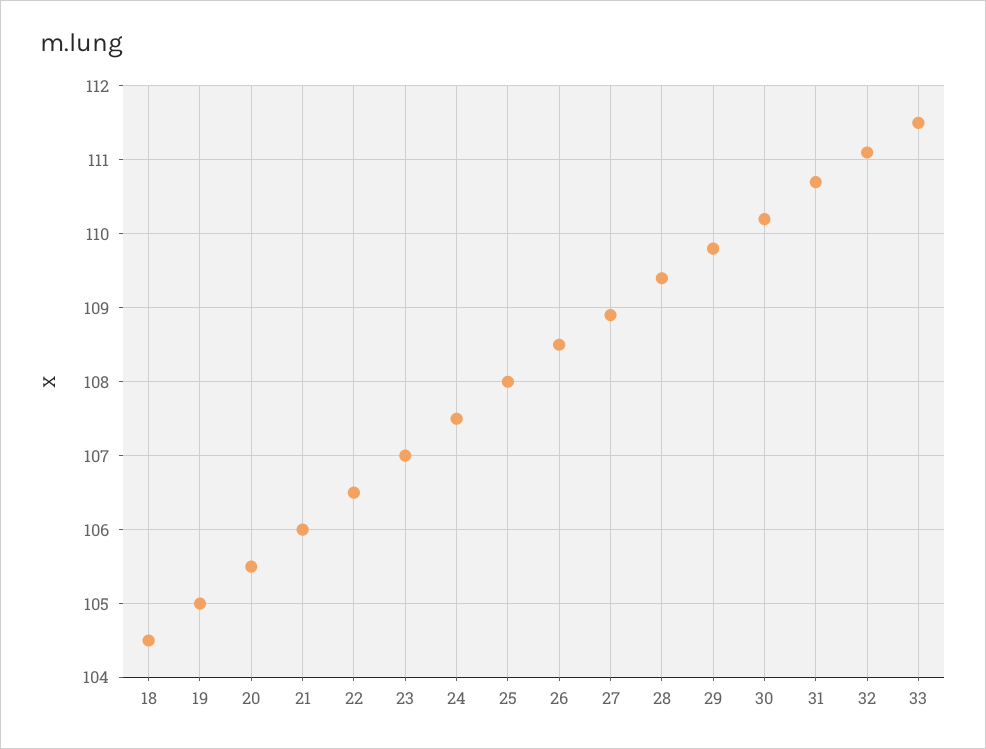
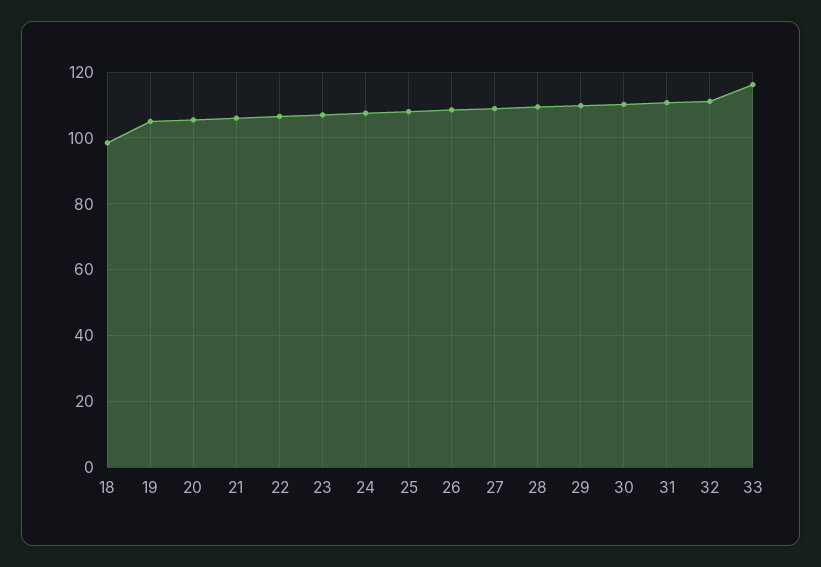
18: 104.5 -> 98
33: 111.5 -> 116

